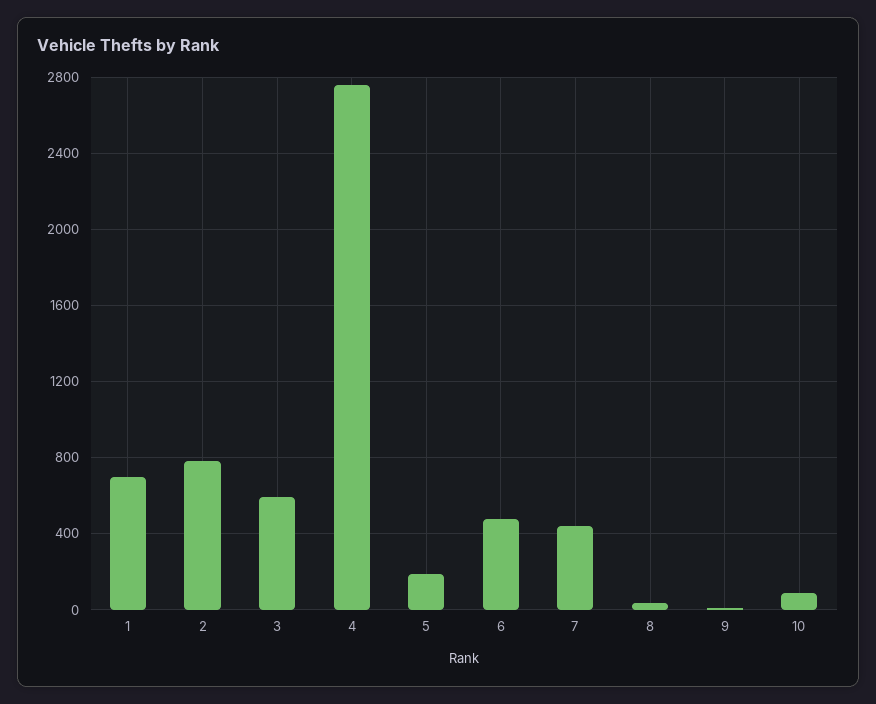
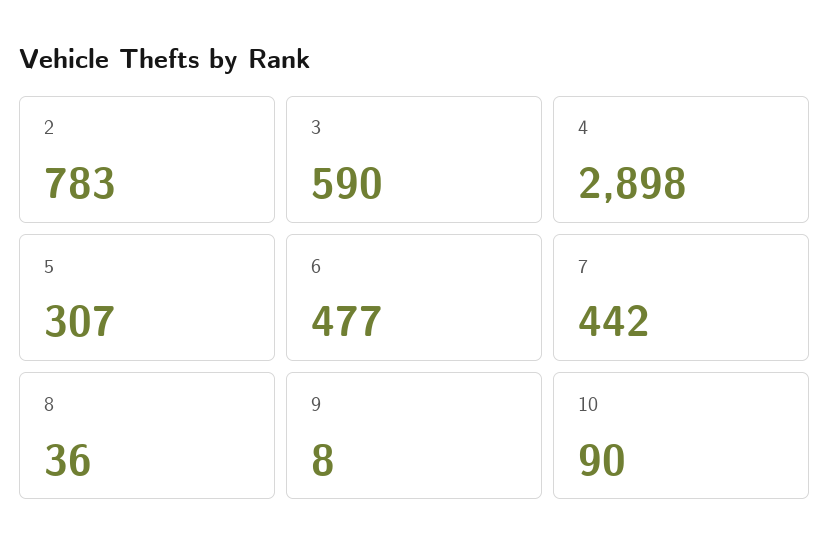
1: 700 -> none
4: 2750 -> 2898
5: 200 -> 307

